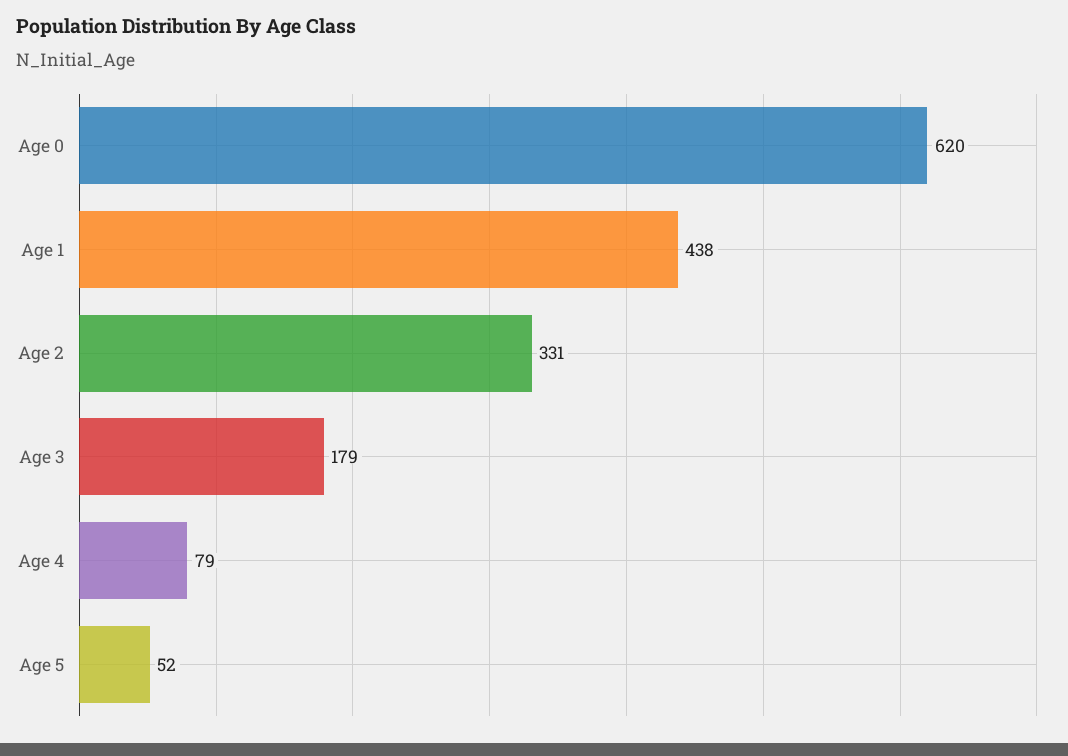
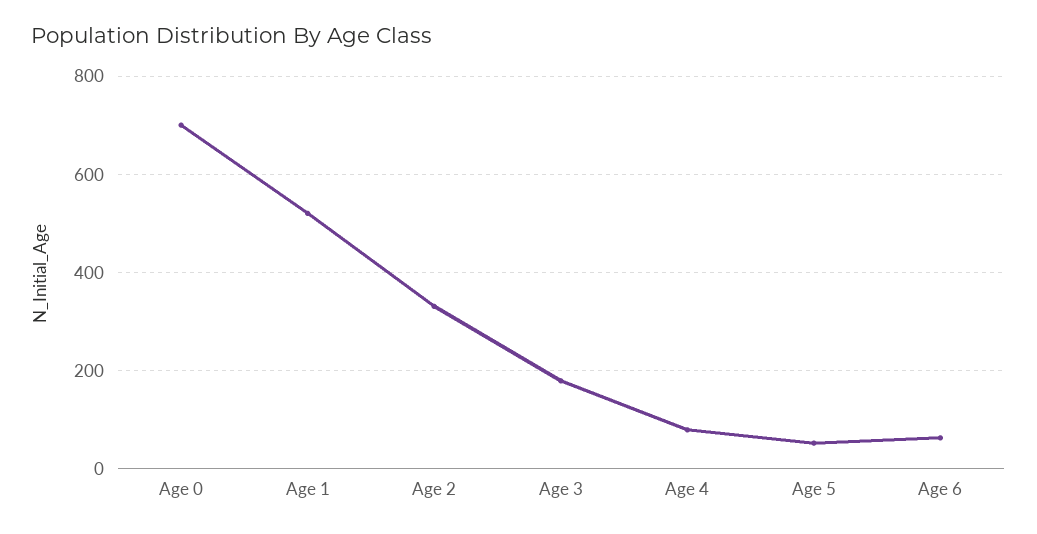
Age 0: 620 -> 700
Age 1: 438 -> 520
Age 6: none -> 60

